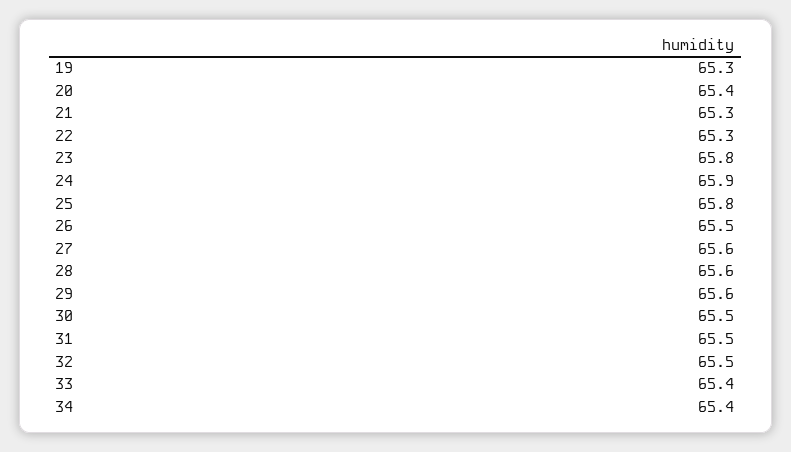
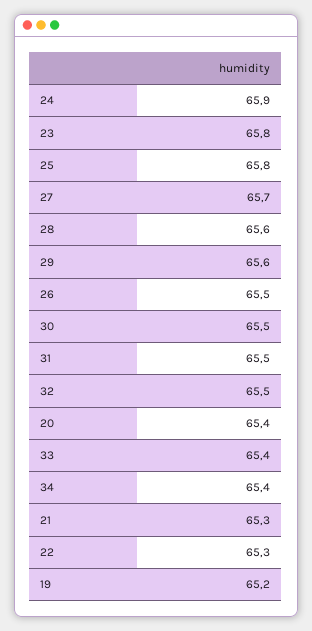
19: 65.3 -> 65.2
27: 65.6 -> 65.7

